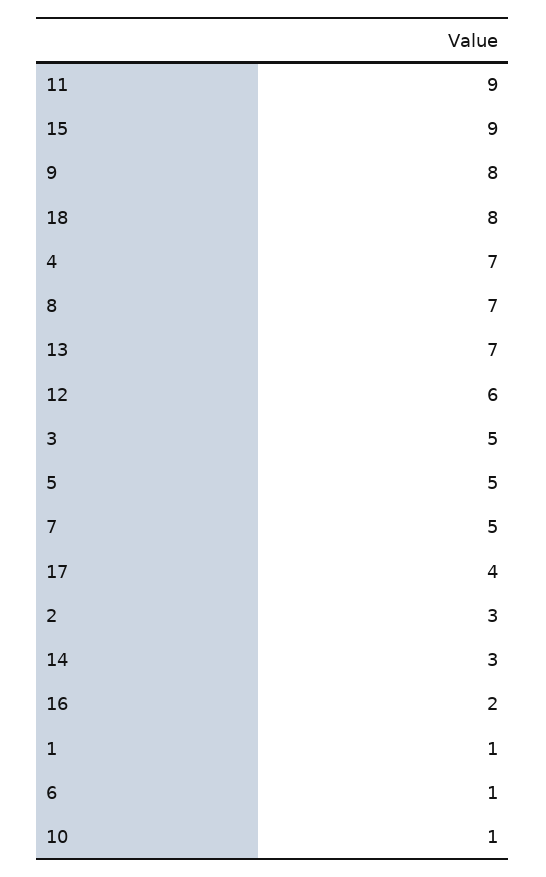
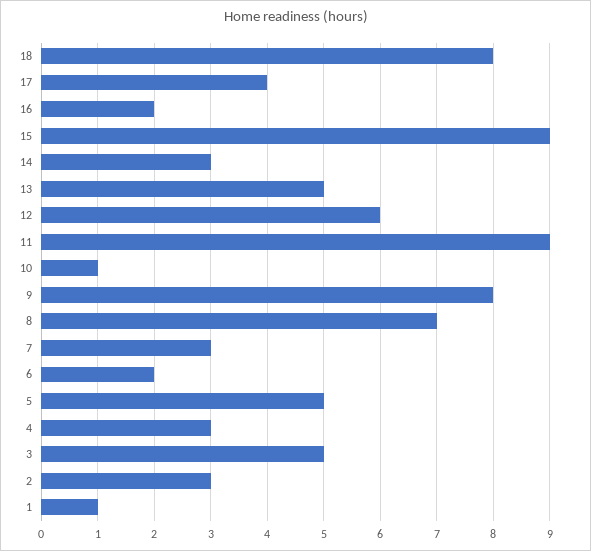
4: 7 -> 3
13: 7 -> 5
7: 5 -> 3
6: 1 -> 2

